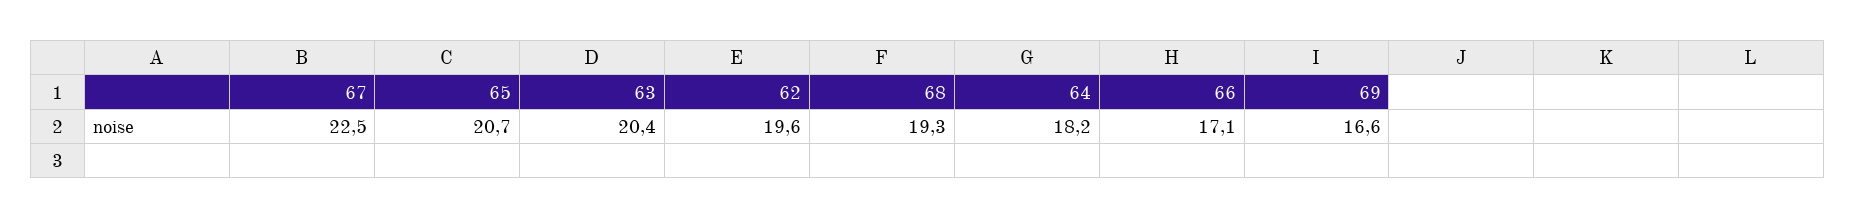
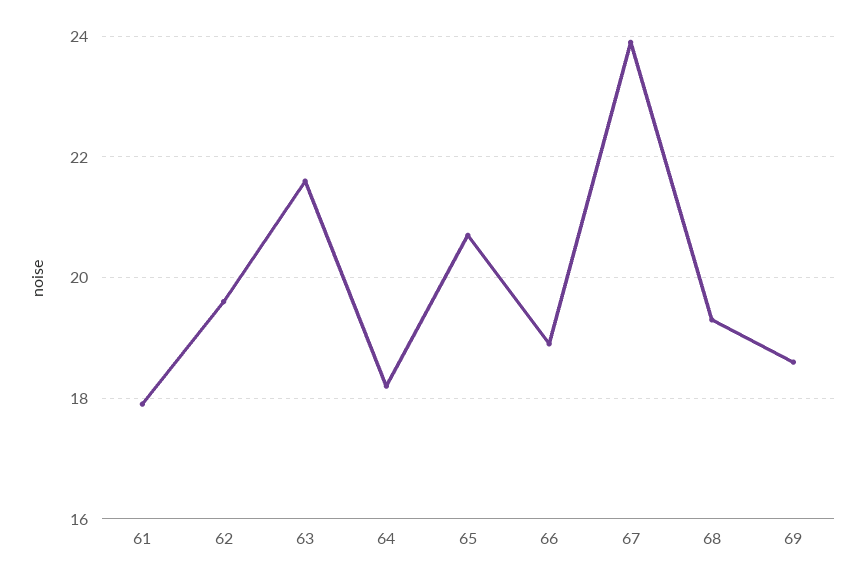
67: 22.5 -> 24
63: 20.4 -> 21.5
66: 17.1 -> 19
69: 16.6 -> 18.5
61: none -> 18

